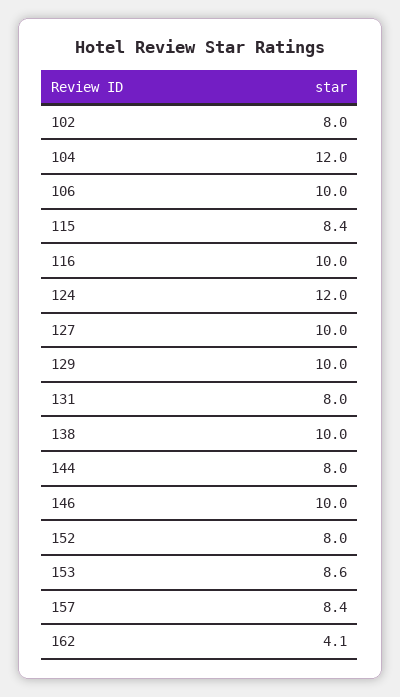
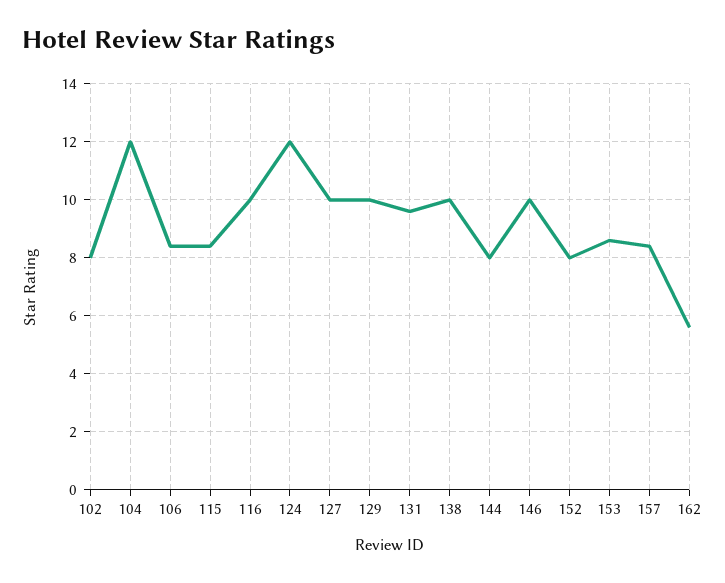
106: 10 -> 8.5
131: 8 -> 9.5
162: 4.1 -> 5.5

